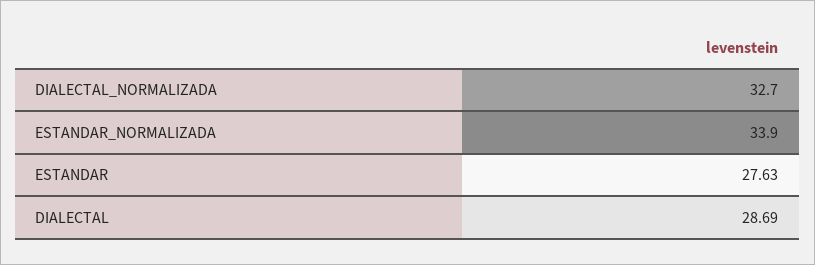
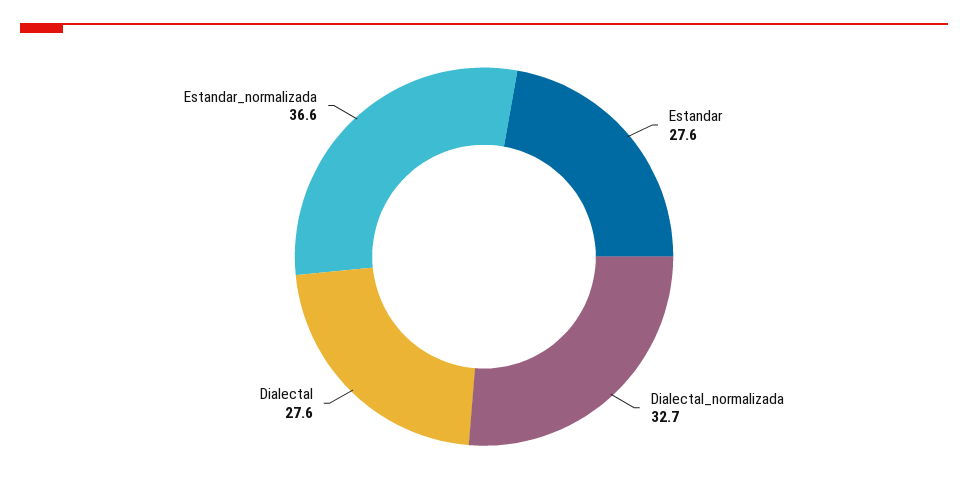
ESTANDAR_NORMALIZADA: 33.9 -> 36.6
DIALECTAL: 28.69 -> 27.6

